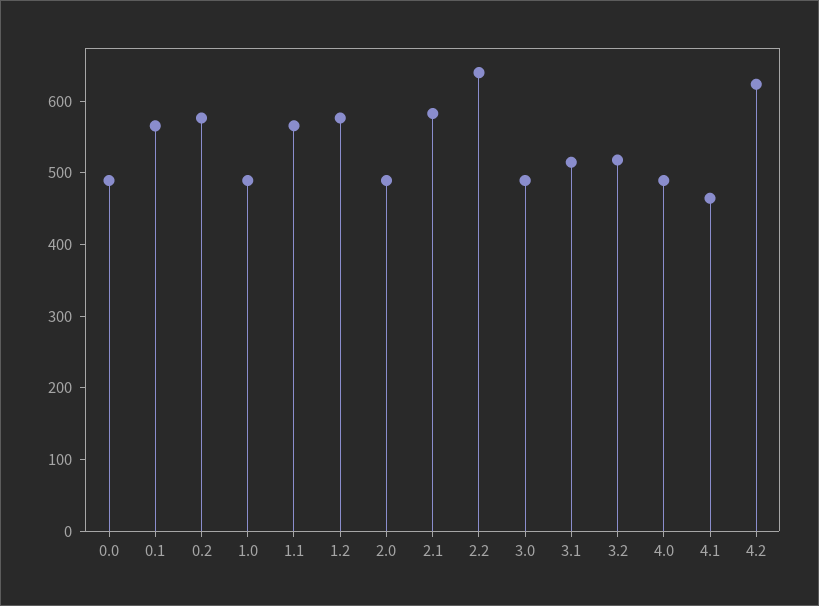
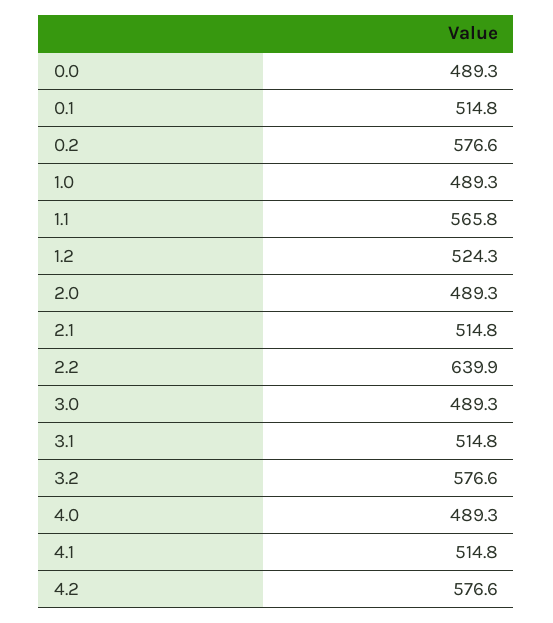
0.1: 560 -> 514.8
1.2: 580 -> 524.3
2.1: 580 -> 514.8
3.2: 520 -> 576.6
4.1: 460 -> 514.8
4.2: 620 -> 576.6

